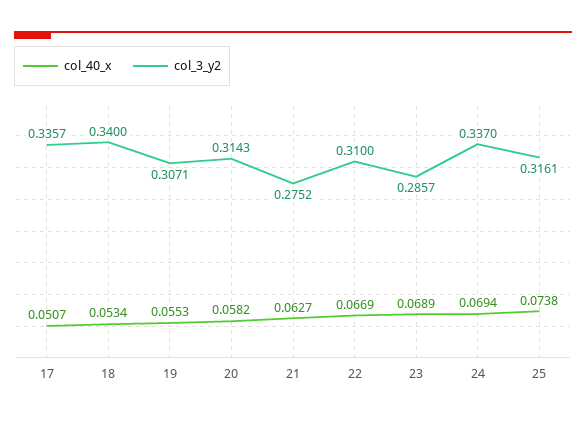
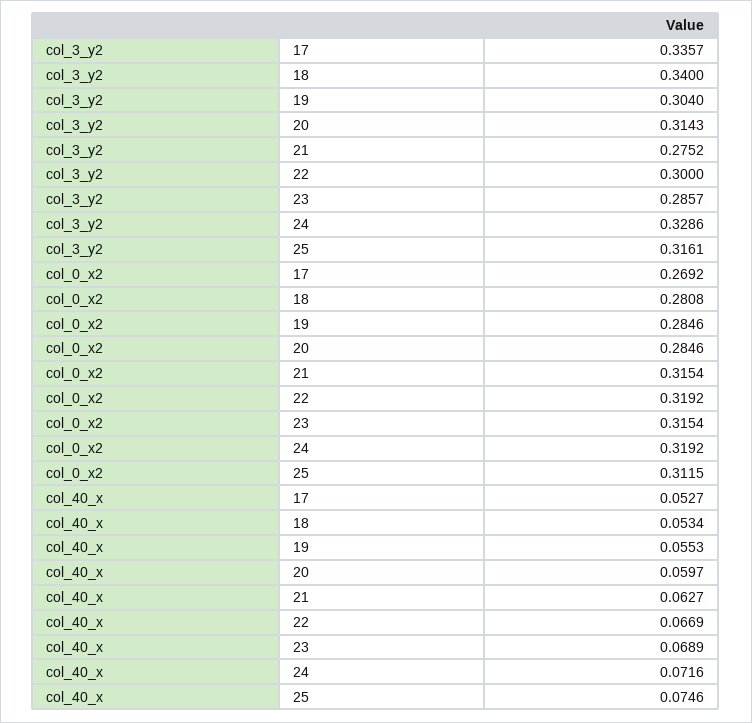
col_40_x, 17: 0.0507 -> 0.0527
col_3_y2, 19: 0.3071 -> 0.304
col_40_x, 20: 0.0582 -> 0.0597
col_3_y2, 22: 0.31 -> 0.3
col_40_x, 24: 0.0694 -> 0.0716
col_3_y2, 24: 0.337 -> 0.3286
col_40_x, 25: 0.0738 -> 0.0746
col_0_x2, 17: none -> 0.2692
col_0_x2, 18: none -> 0.2808
col_0_x2, 19: none -> 0.2846
col_0_x2, 20: none -> 0.2846
col_0_x2, 21: none -> 0.3154
col_0_x2, 22: none -> 0.3192
col_0_x2, 23: none -> 0.3154
col_0_x2, 24: none -> 0.3192
col_0_x2, 25: none -> 0.3115

